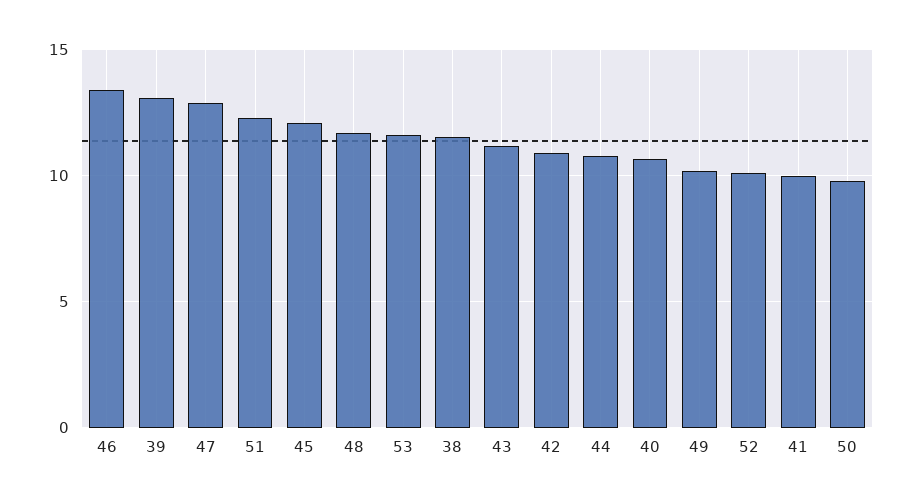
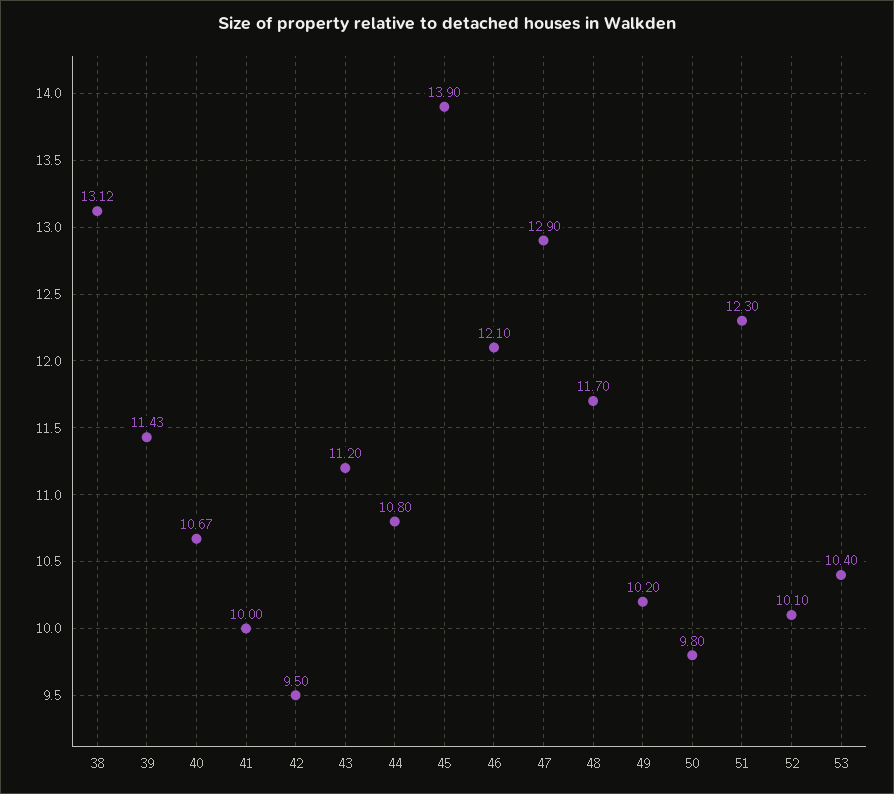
46: 13.5 -> 12.1
39: 13 -> 11.43
45: 12 -> 13.9
53: 11.5 -> 10.4
38: 11.5 -> 13.12
42: 11 -> 9.5

